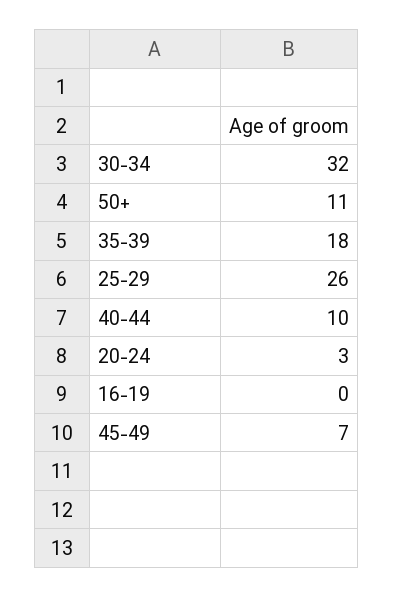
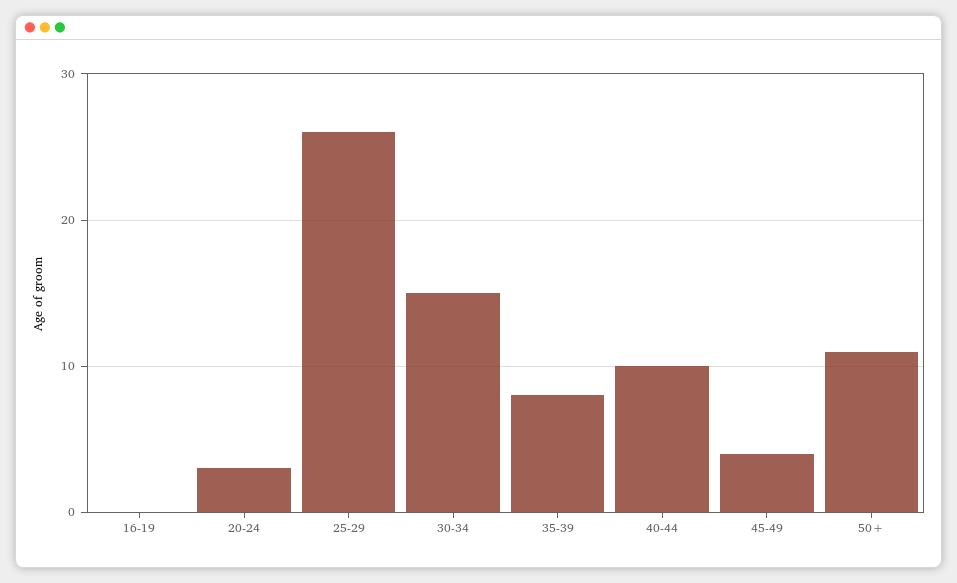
30-34: 32 -> 15
35-39: 18 -> 8
45-49: 7 -> 4

